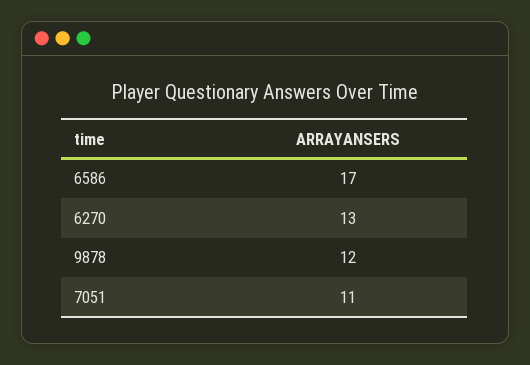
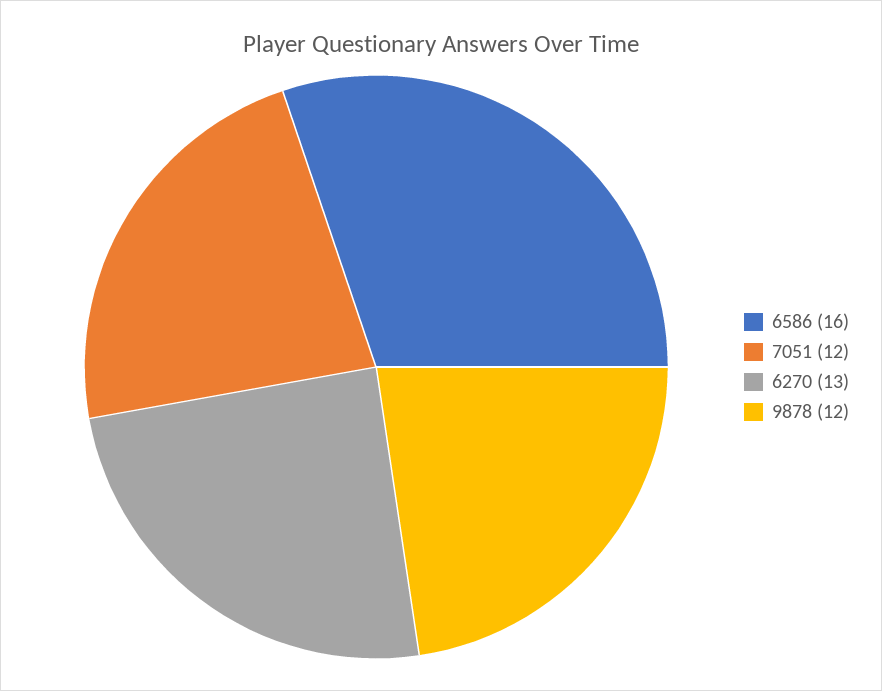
6586: 17 -> 16
7051: 11 -> 12

